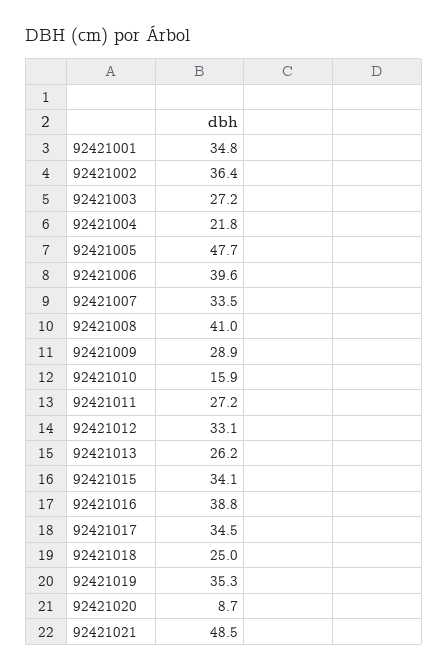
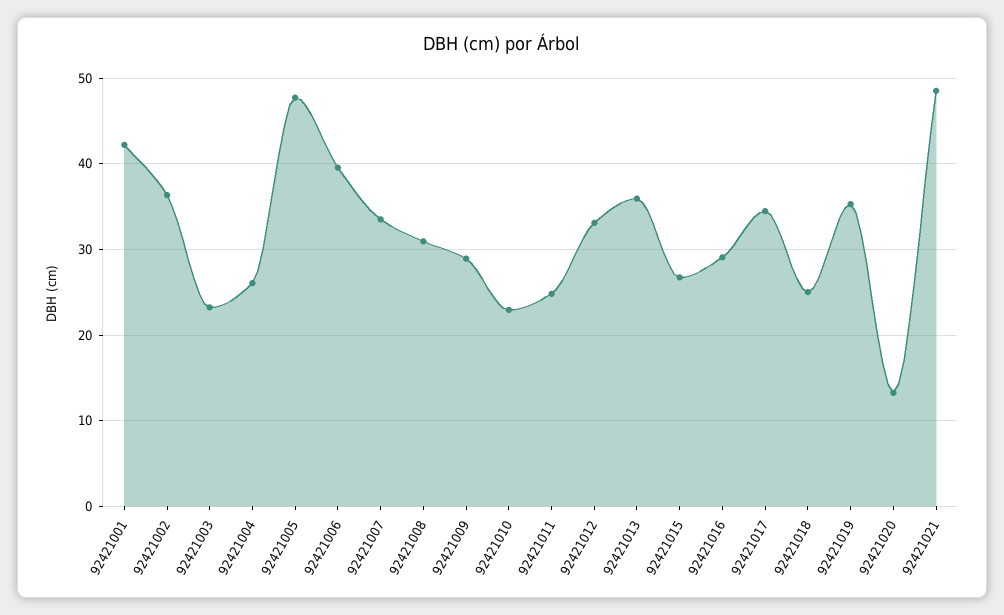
92421001: 34.8 -> 42
92421003: 27.2 -> 23
92421004: 21.8 -> 26
92421008: 41 -> 31
92421010: 15.9 -> 23
92421011: 27.2 -> 25
92421013: 26.2 -> 36
92421015: 34.1 -> 27
92421016: 38.8 -> 29
92421020: 8.7 -> 13

